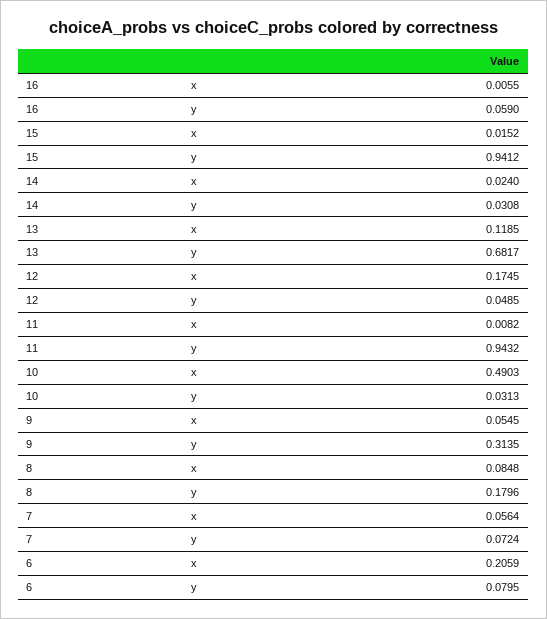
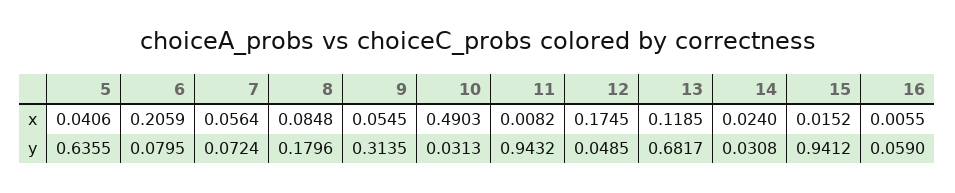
5, x: none -> 0.0406
5, y: none -> 0.6355

